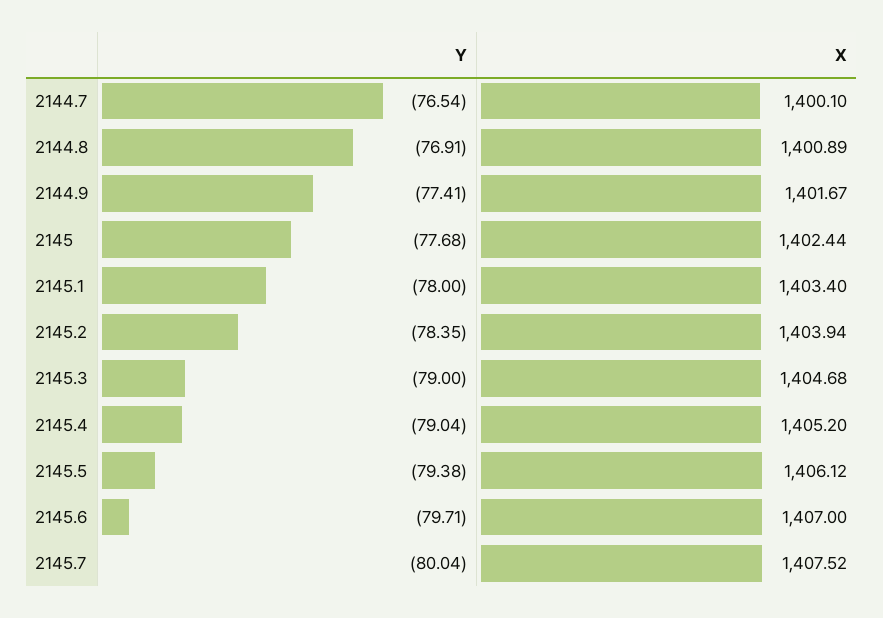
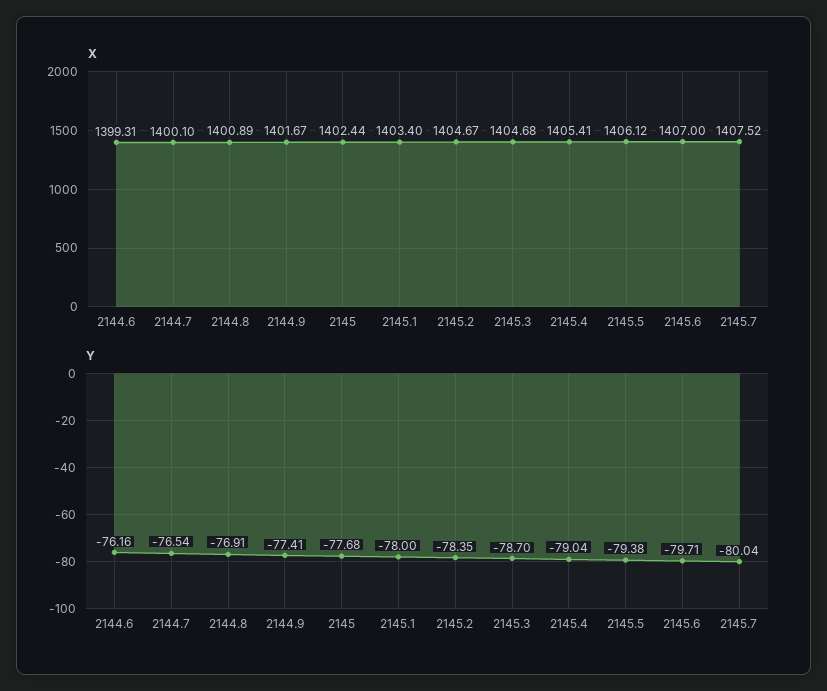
X, 2145.2: 1403.94 -> 1404.67
Y, 2145.3: -79 -> -78.7
X, 2145.4: 1405.2 -> 1405.41
X, 2144.6: none -> 1399.31
Y, 2144.6: none -> -76.16

